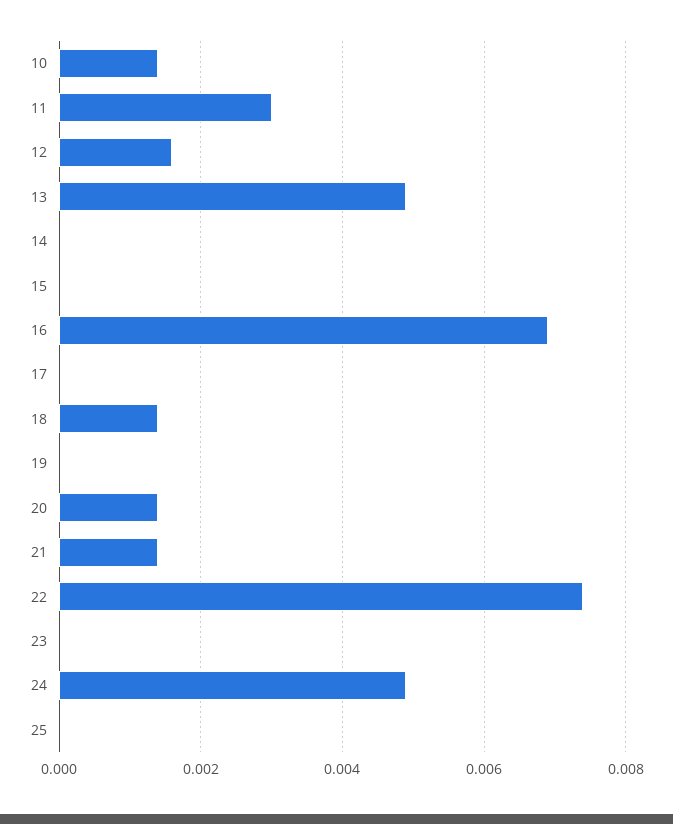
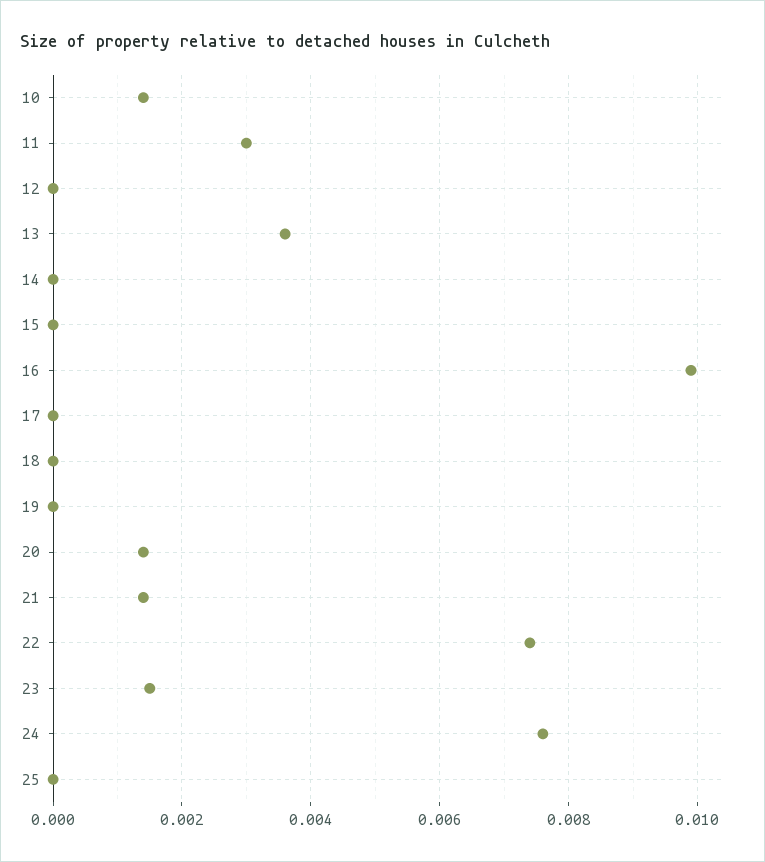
12: 0.0015 -> 0
13: 0.005 -> 0.0035
16: 0.007 -> 0.01
18: 0.0015 -> 0
23: 0 -> 0.0015
24: 0.005 -> 0.0075

